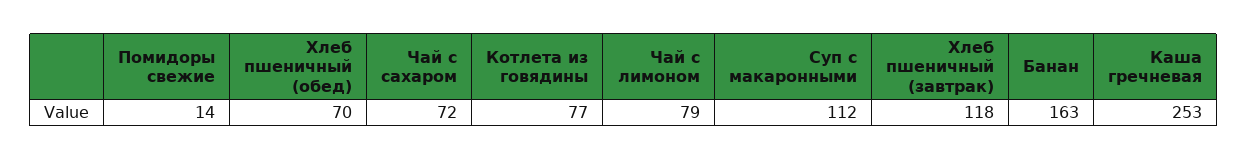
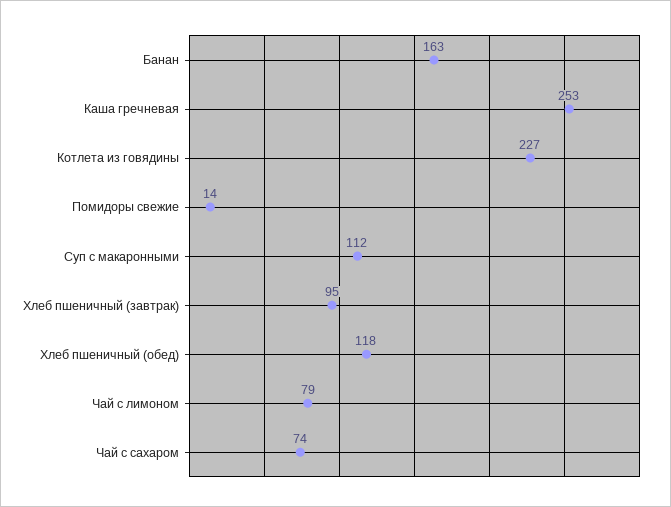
Хлеб пшеничный (обед): 70 -> 118
Чай с сахаром: 72 -> 74
Котлета из говядины: 77 -> 227
Хлеб пшеничный (завтрак): 118 -> 95

